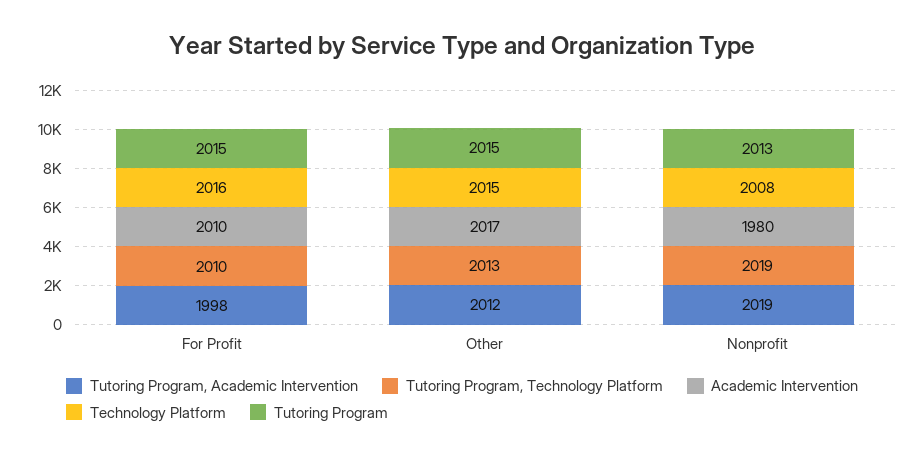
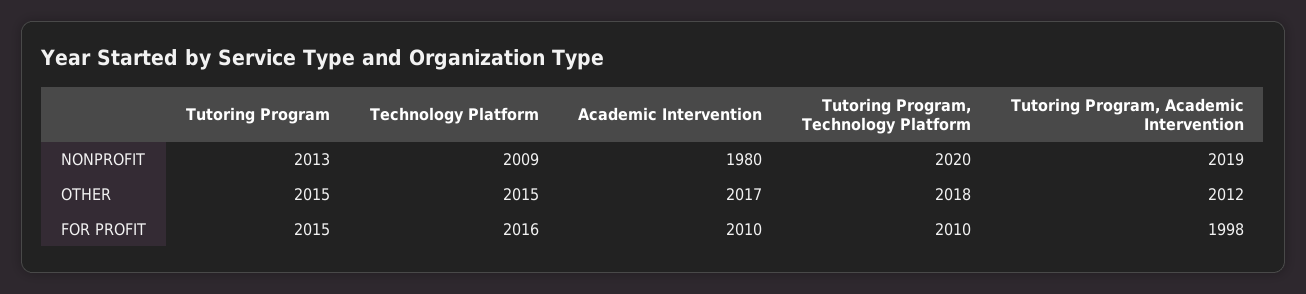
Tutoring Program, Technology Platform, Other: 2013 -> 2018
Tutoring Program, Technology Platform, Nonprofit: 2019 -> 2020
Technology Platform, Nonprofit: 2008 -> 2009

